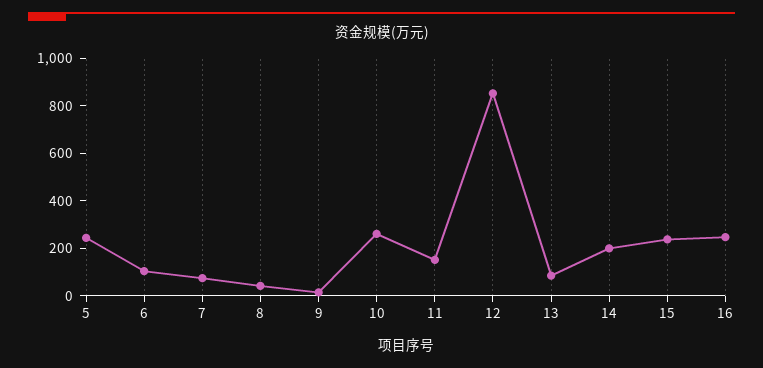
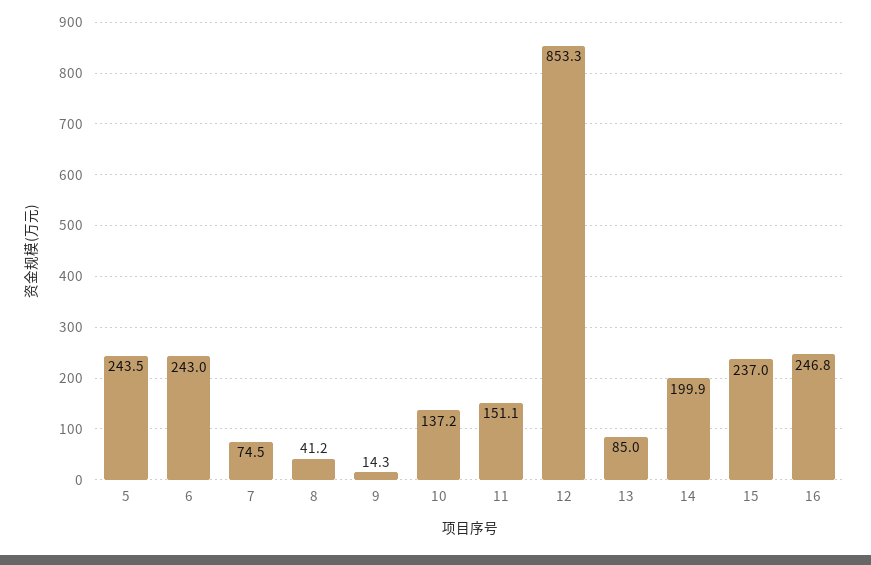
6: 100 -> 243
10: 250 -> 137.2

